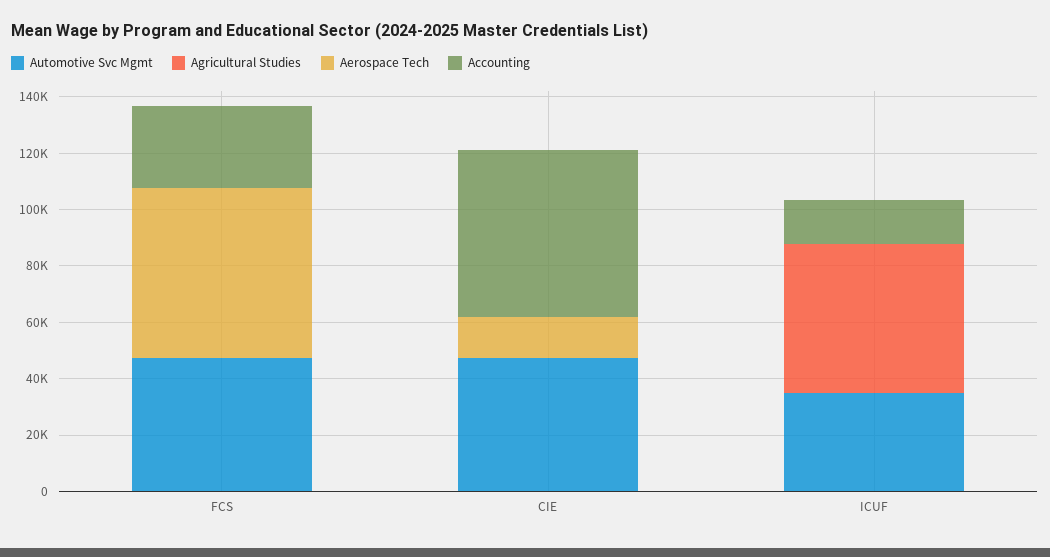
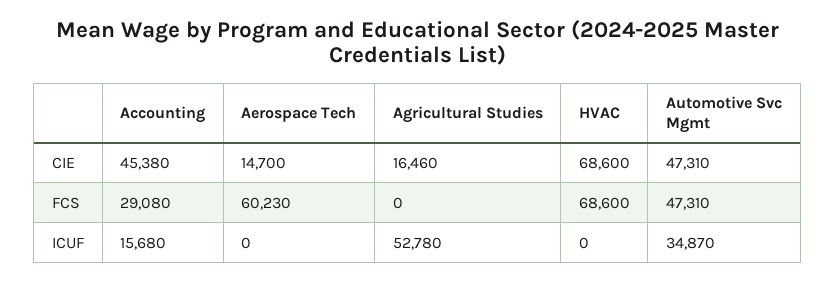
Agricultural Studies, CIE: 0 -> 16460
Accounting, CIE: 60000 -> 45380
HVAC, CIE: none -> 68600
HVAC, FCS: none -> 68600
HVAC, ICUF: none -> 0

